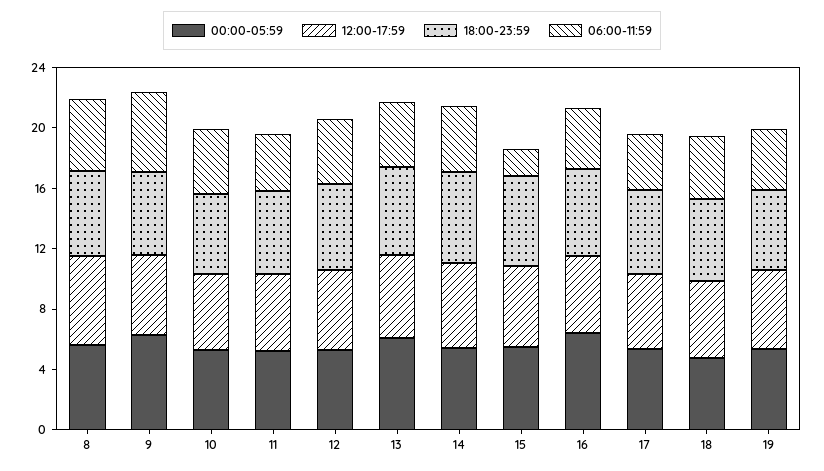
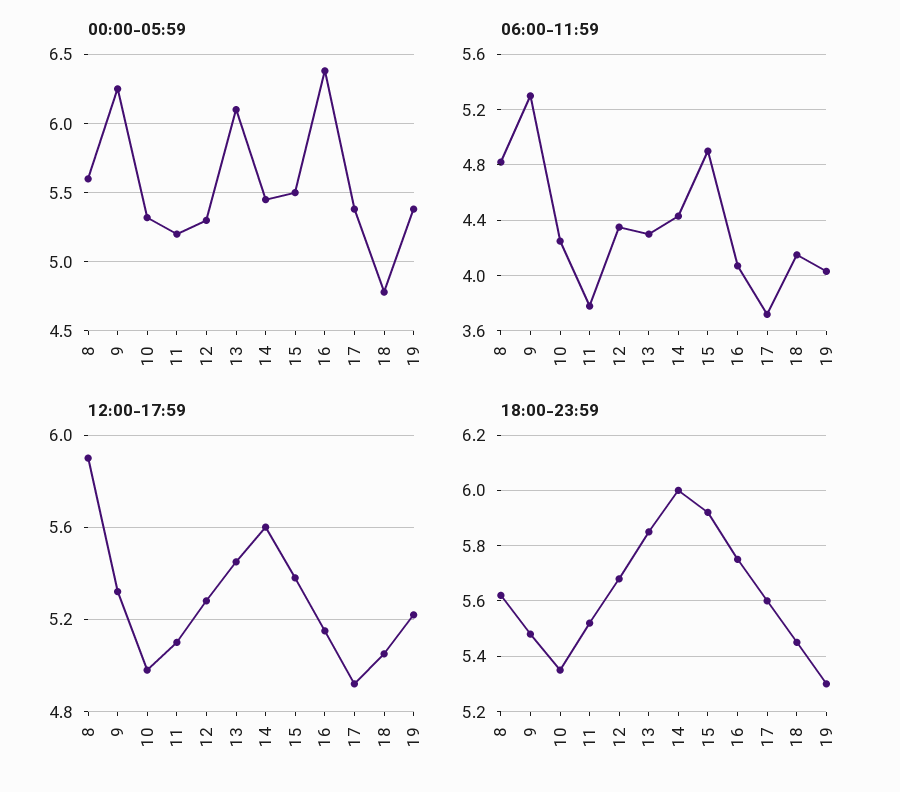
06:00-11:59, 15: 2 -> 4.9

